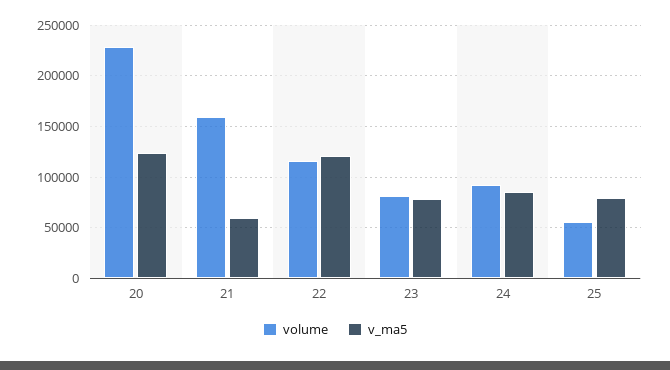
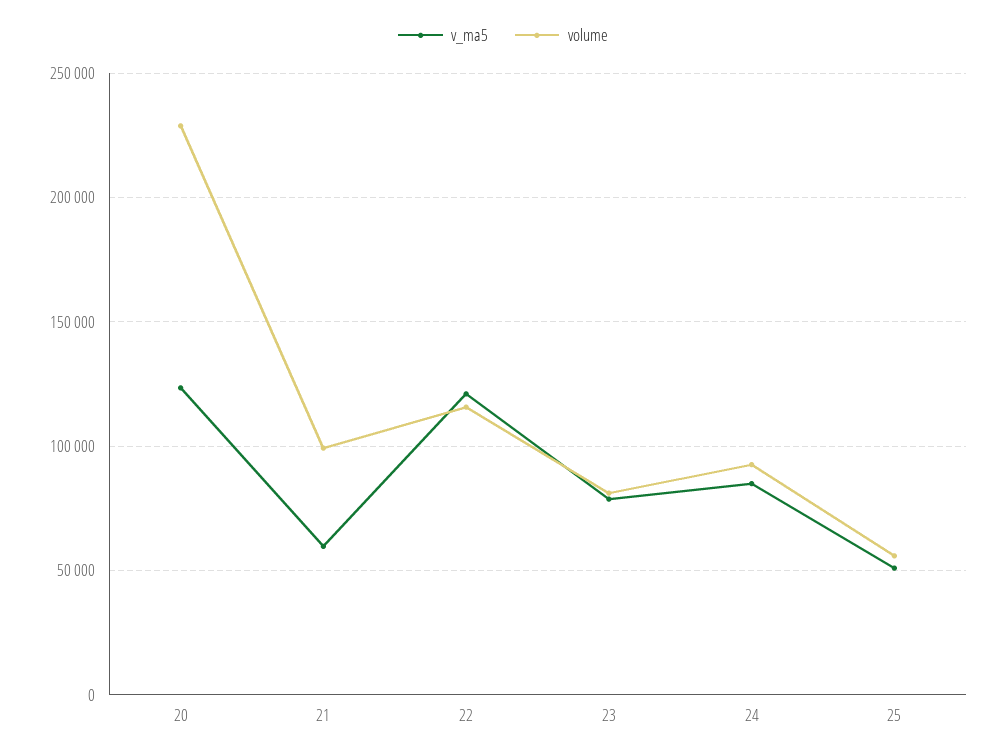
volume, 21: 160000 -> 100000
v_ma5, 25: 80000 -> 50000

